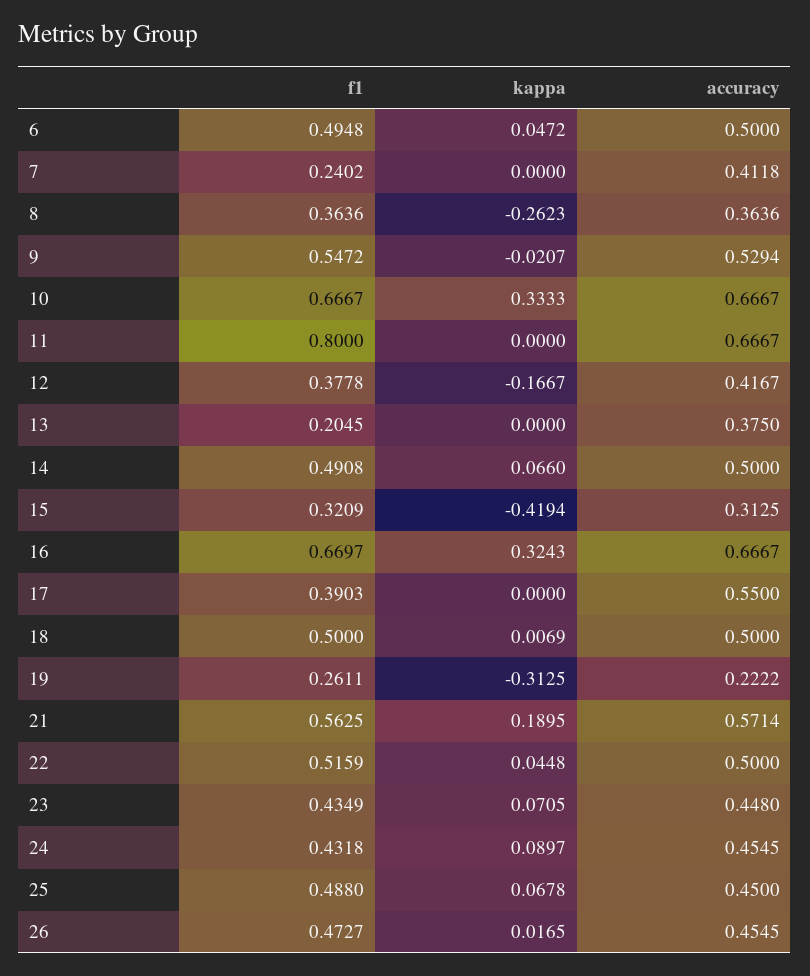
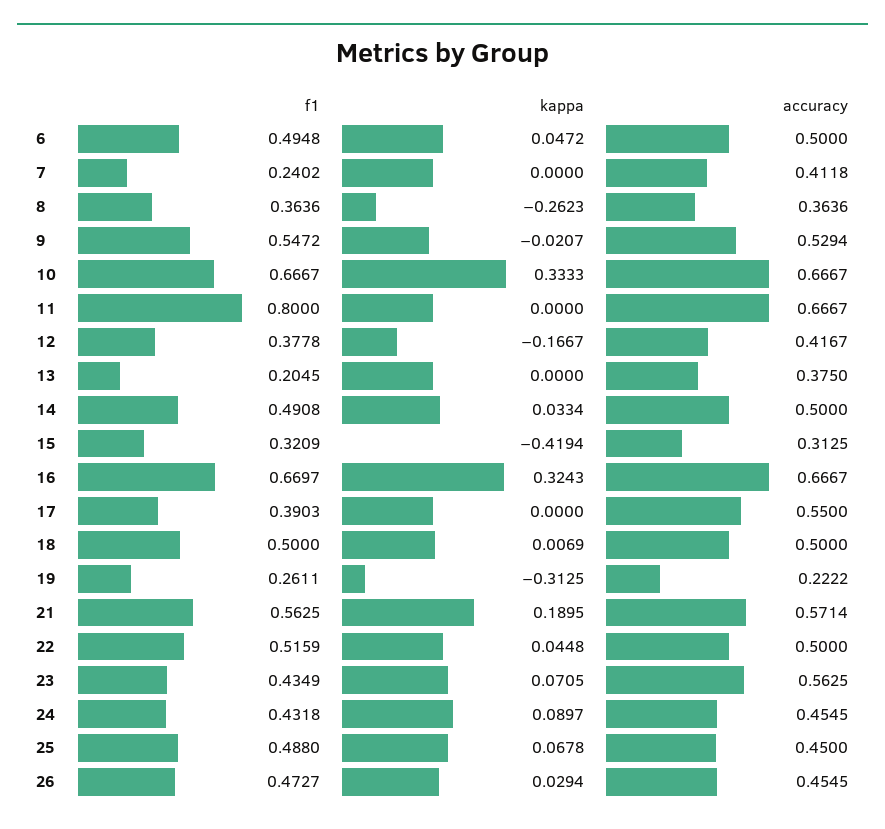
kappa, 14: 0.066 -> 0.0334
accuracy, 23: 0.448 -> 0.5625
kappa, 26: 0.0165 -> 0.0294

